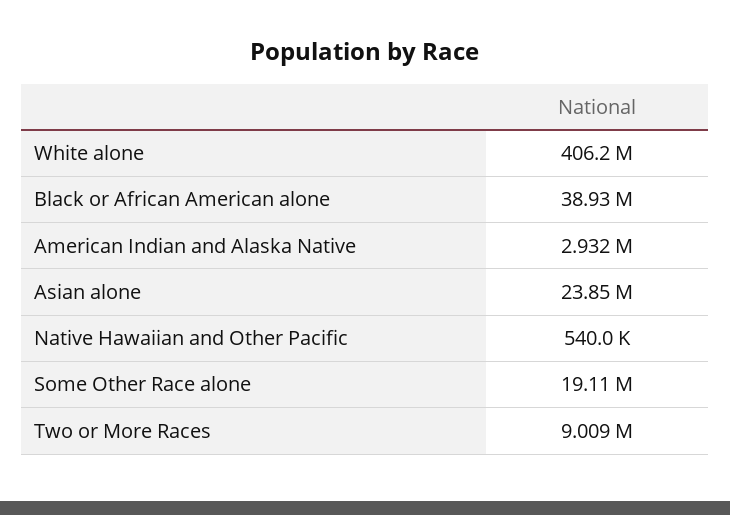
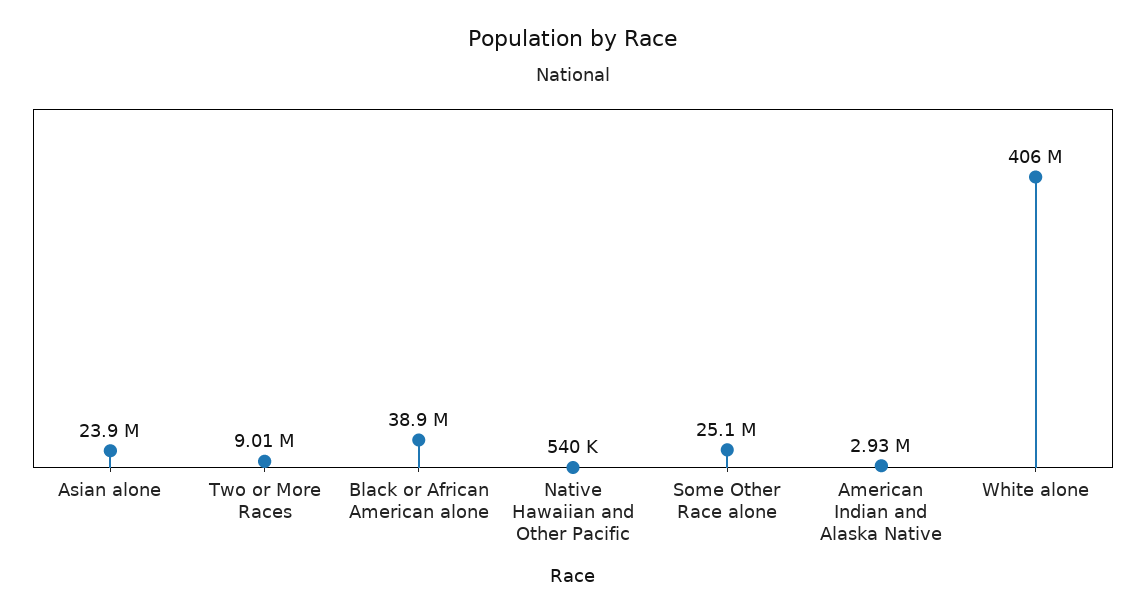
Some Other Race alone: 19110000 -> 25100000

